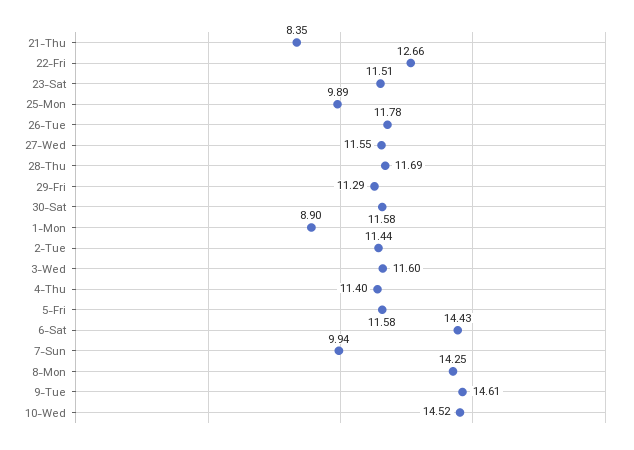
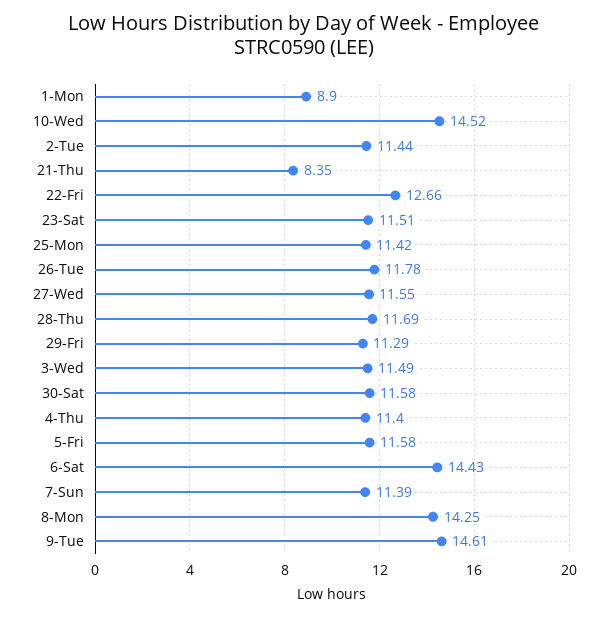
25-Mon: 9.89 -> 11.42
3-Wed: 11.6 -> 11.49
7-Sun: 9.94 -> 11.39

